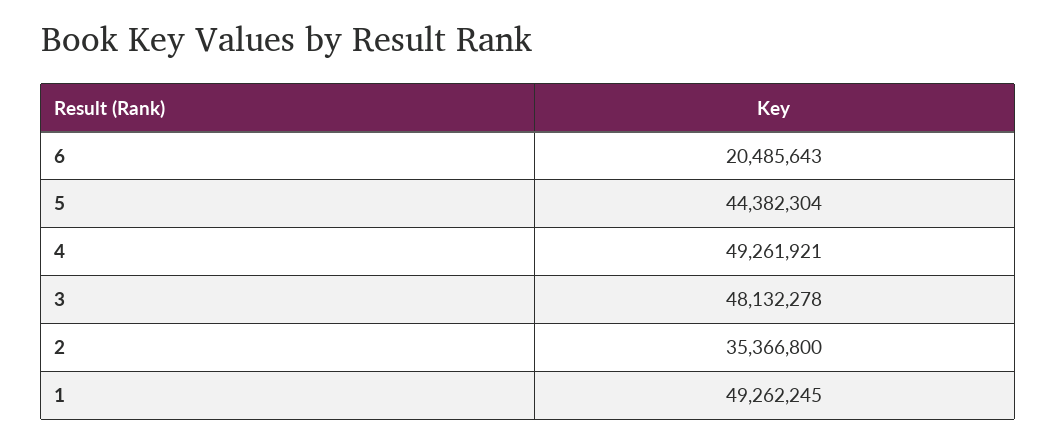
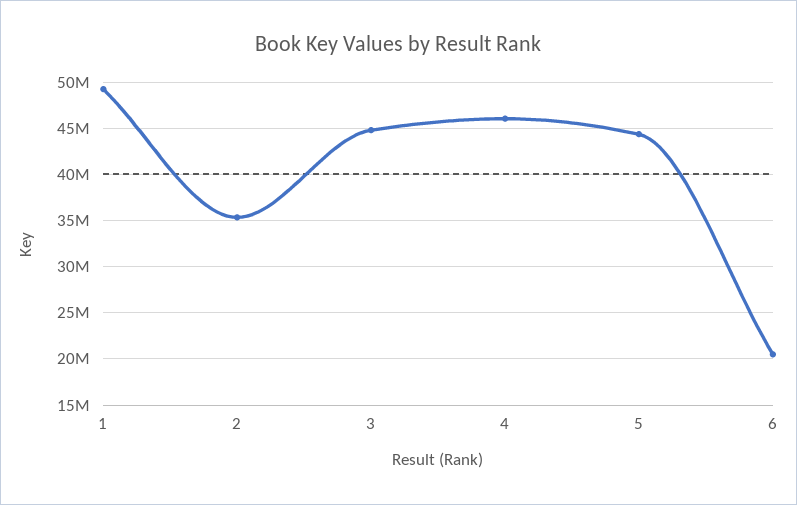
4: 49261921 -> 46000000
3: 48132278 -> 45000000

